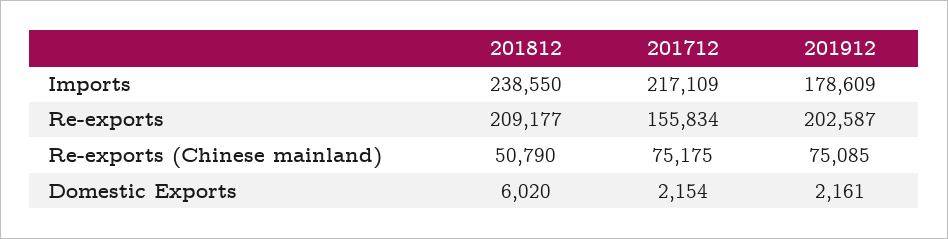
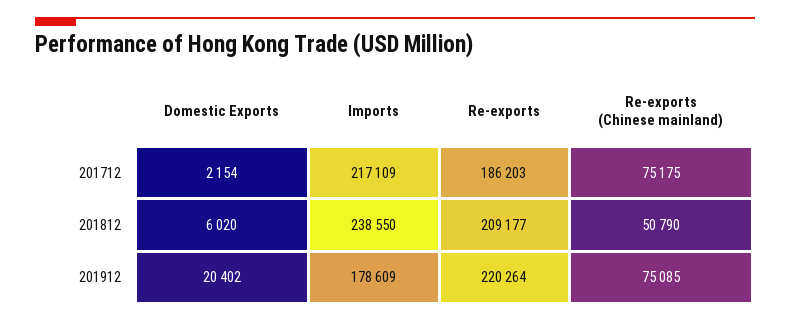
201712, Re-exports: 155834 -> 186203
201912, Re-exports: 202587 -> 220264
201912, Domestic Exports: 2161 -> 20402

